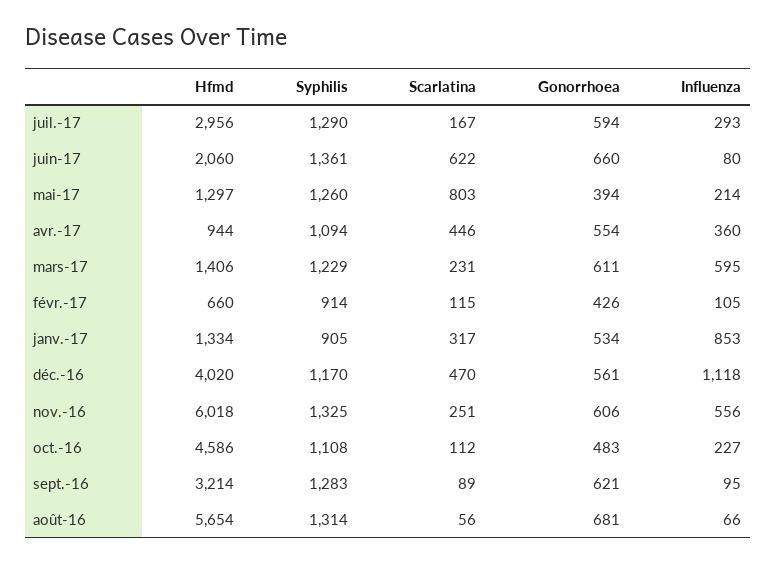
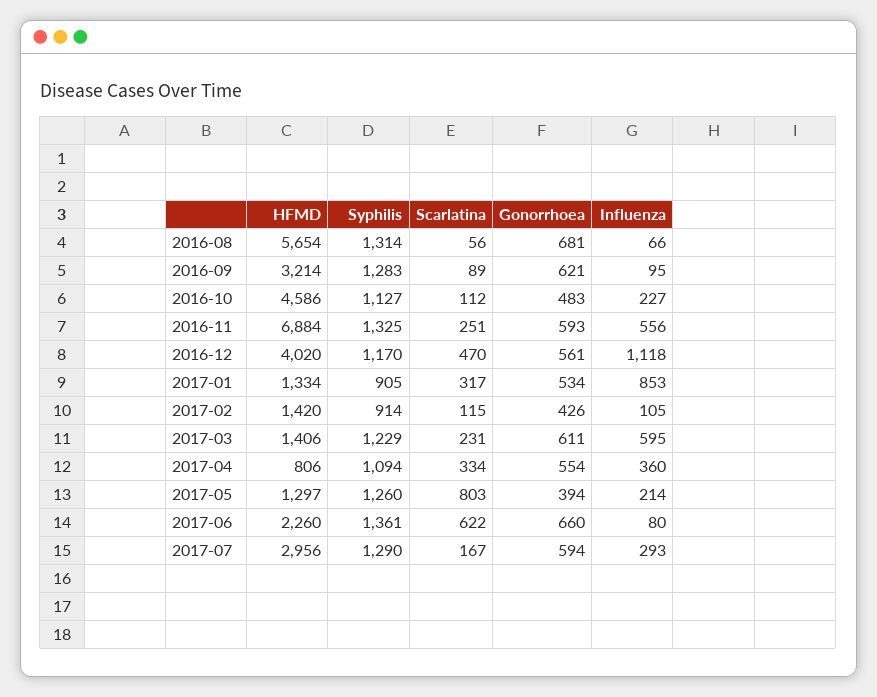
Hfmd, juin-17: 2060 -> 2260
Hfmd, avr.-17: 944 -> 806
Scarlatina, avr.-17: 446 -> 334
Hfmd, févr.-17: 660 -> 1420
Hfmd, nov.-16: 6018 -> 6884
Gonorrhoea, nov.-16: 606 -> 593
Syphilis, oct.-16: 1108 -> 1127

